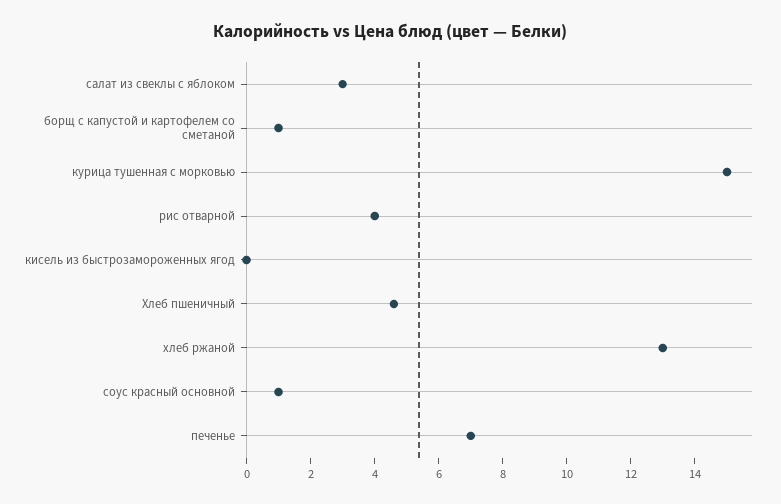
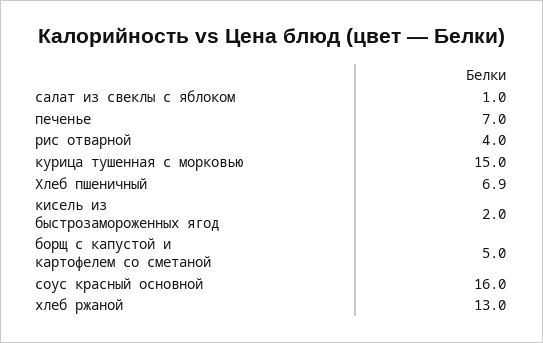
салат из свеклы с яблоком: 3 -> 1
борщ с капустой и картофелем со сметаной: 1 -> 5
кисель из быстрозамороженных ягод: 0 -> 2
Хлеб пшеничный: 4.5 -> 6.9
соус красный основной: 1 -> 16

